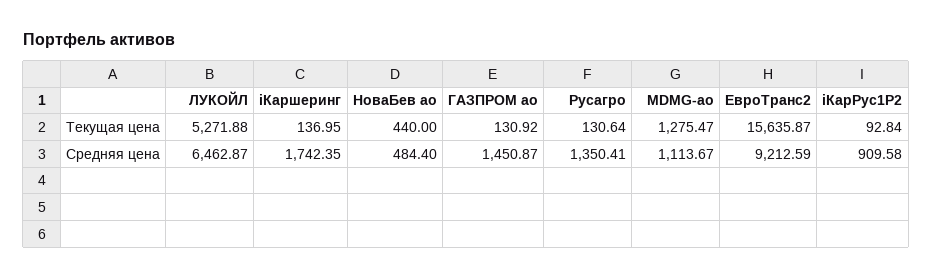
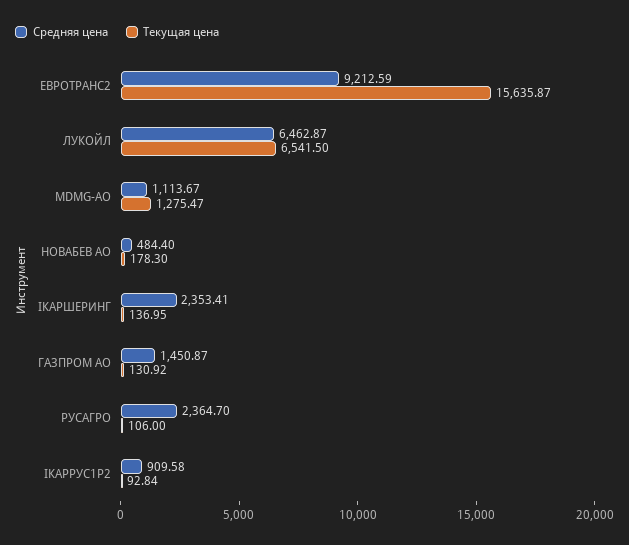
Текущая цена, ЛУКОЙЛ: 5271.88 -> 6541.5
Текущая цена, НоваБев ао: 440 -> 178.3
Текущая цена, Русагро: 130.64 -> 106
Средняя цена, iКаршеринг: 1742.35 -> 2353.41
Средняя цена, Русагро: 1350.41 -> 2364.7

